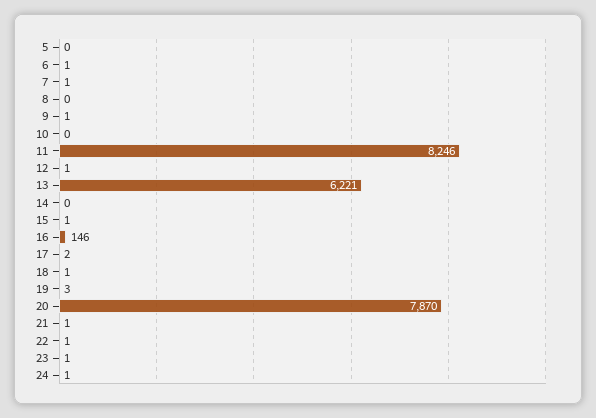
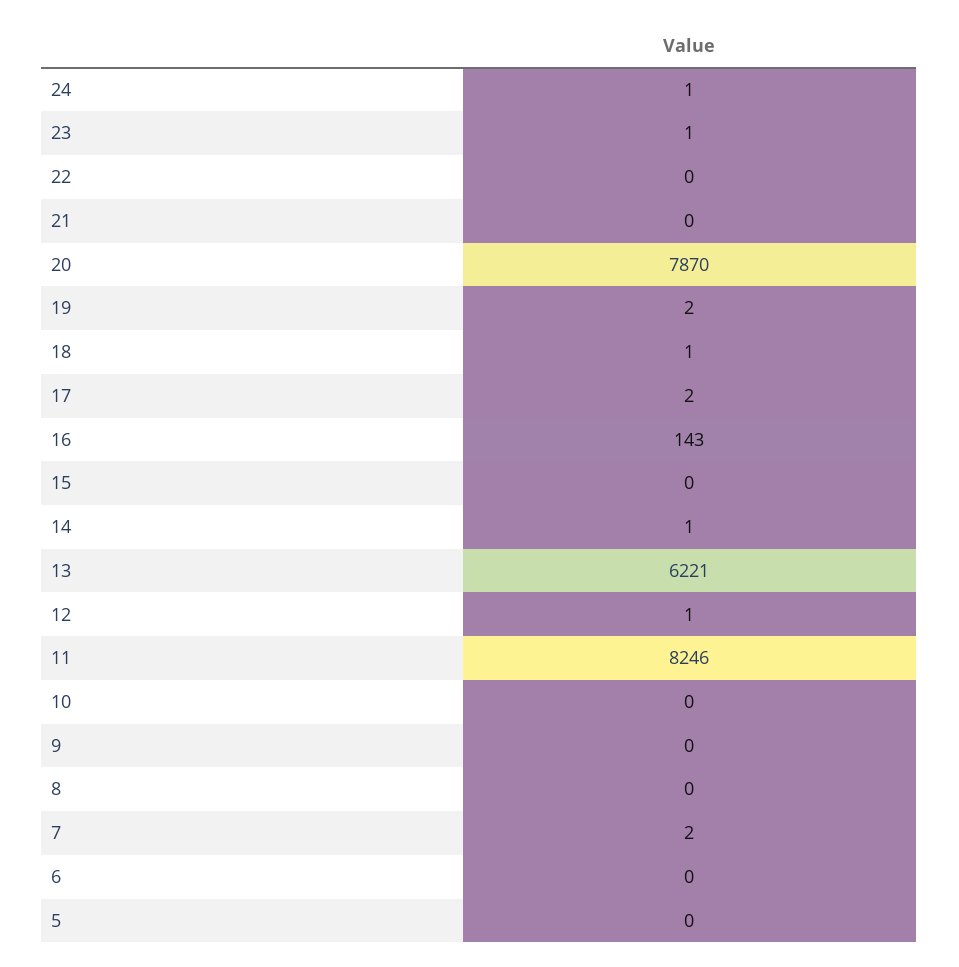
6: 1 -> 0
7: 1 -> 2
9: 1 -> 0
14: 0 -> 1
15: 1 -> 0
16: 146 -> 143
19: 3 -> 2
21: 1 -> 0
22: 1 -> 0

